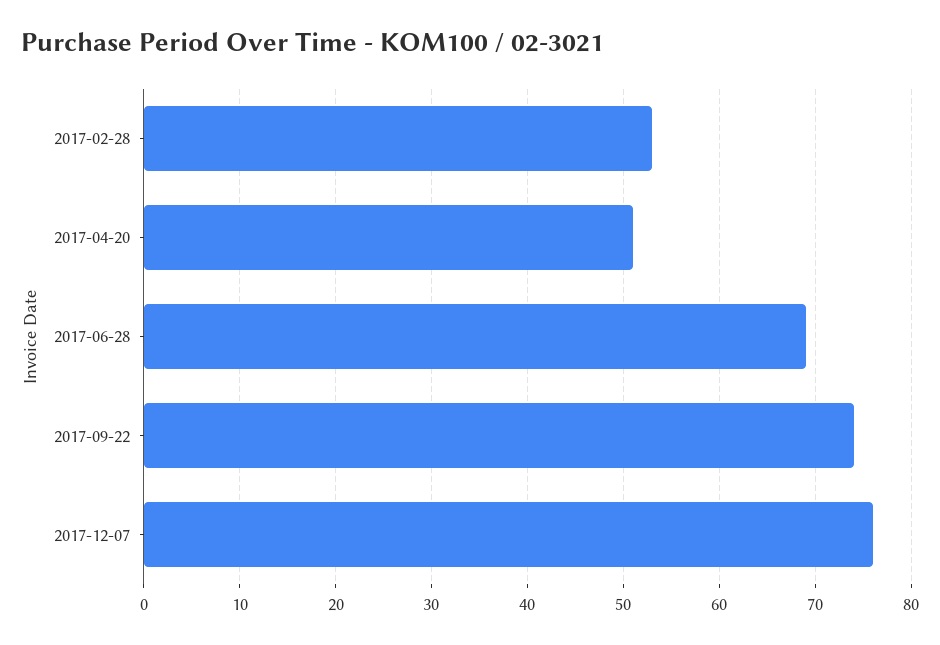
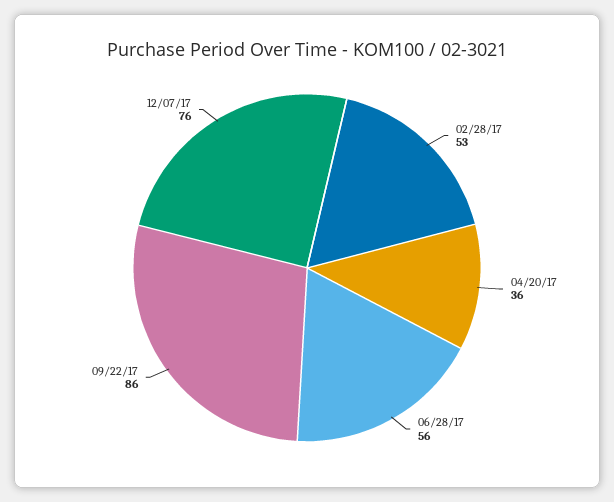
2017-04-20: 51 -> 36
2017-06-28: 69 -> 56
2017-09-22: 74 -> 86

